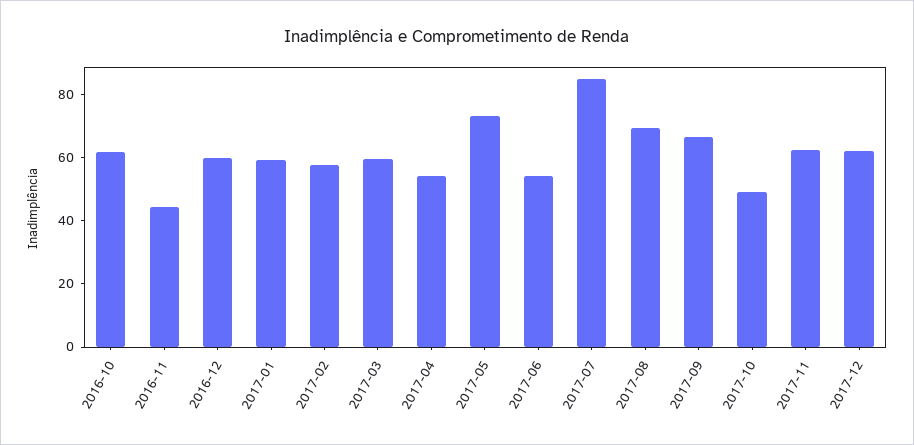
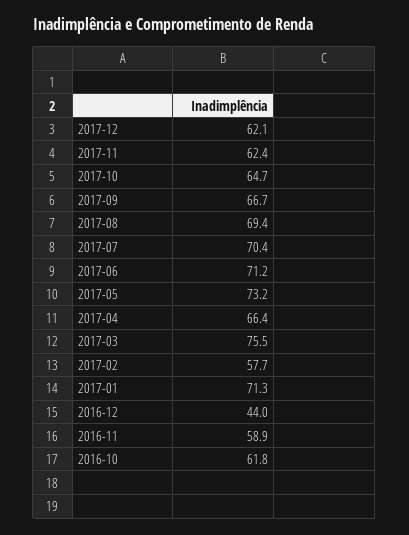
2016-11: 45 -> 58.9
2016-12: 60 -> 44
2017-01: 60 -> 71.3
2017-03: 60 -> 75.5
2017-04: 55 -> 66.4
2017-06: 55 -> 71.2
2017-07: 85 -> 70.4
2017-10: 50 -> 64.7

